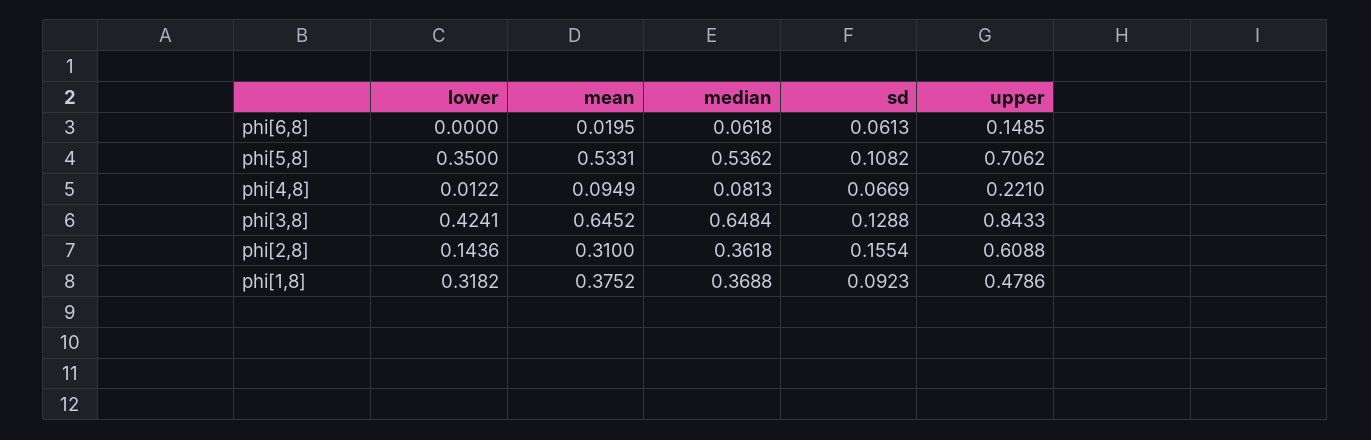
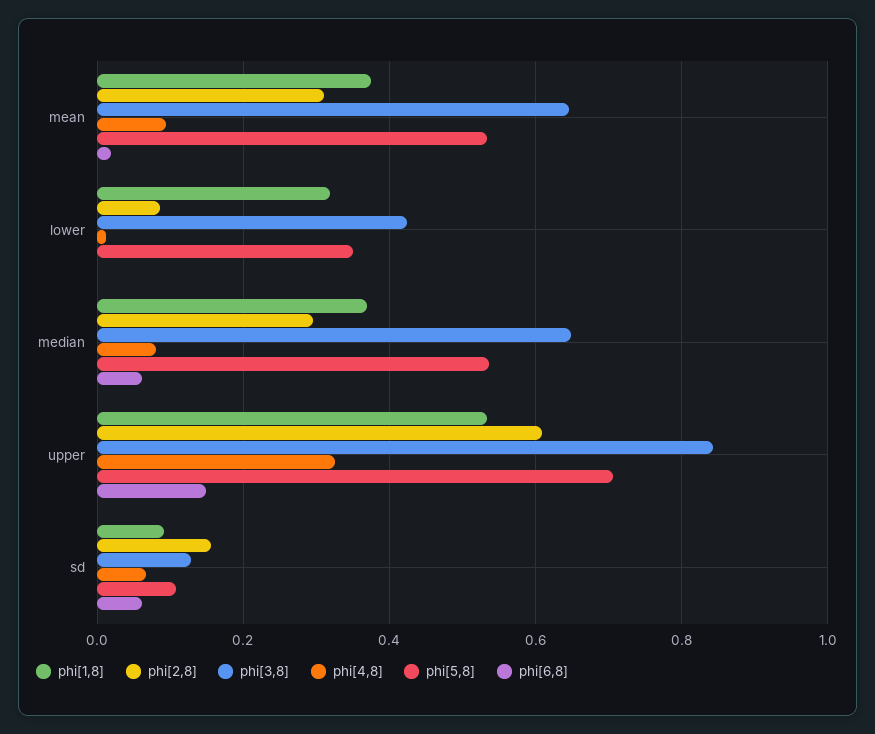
phi[4,8], upper: 0.221 -> 0.32
phi[2,8], lower: 0.1436 -> 0.08
phi[2,8], median: 0.3618 -> 0.3
phi[1,8], upper: 0.4786 -> 0.54

